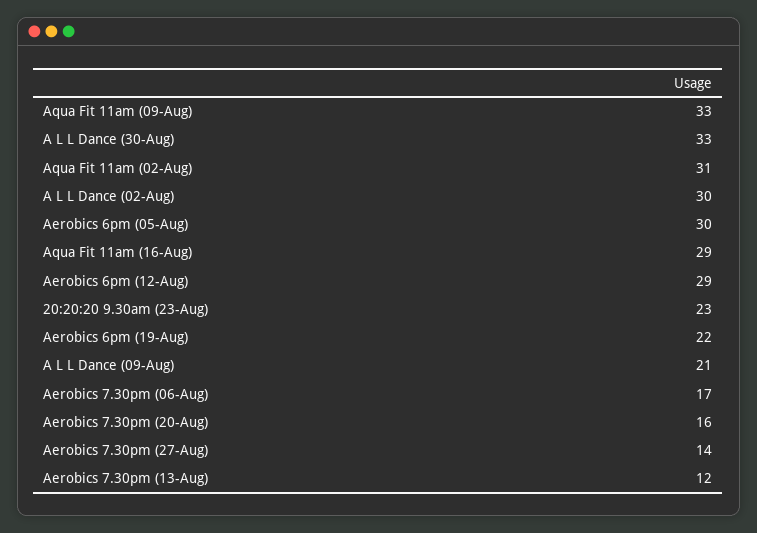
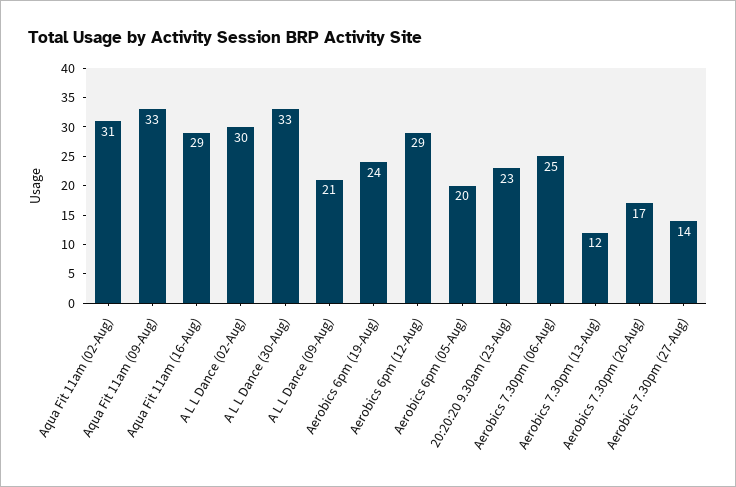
Aerobics 6pm (05-Aug): 30 -> 20
Aerobics 6pm (19-Aug): 22 -> 24
Aerobics 7.30pm (06-Aug): 17 -> 25
Aerobics 7.30pm (20-Aug): 16 -> 17

